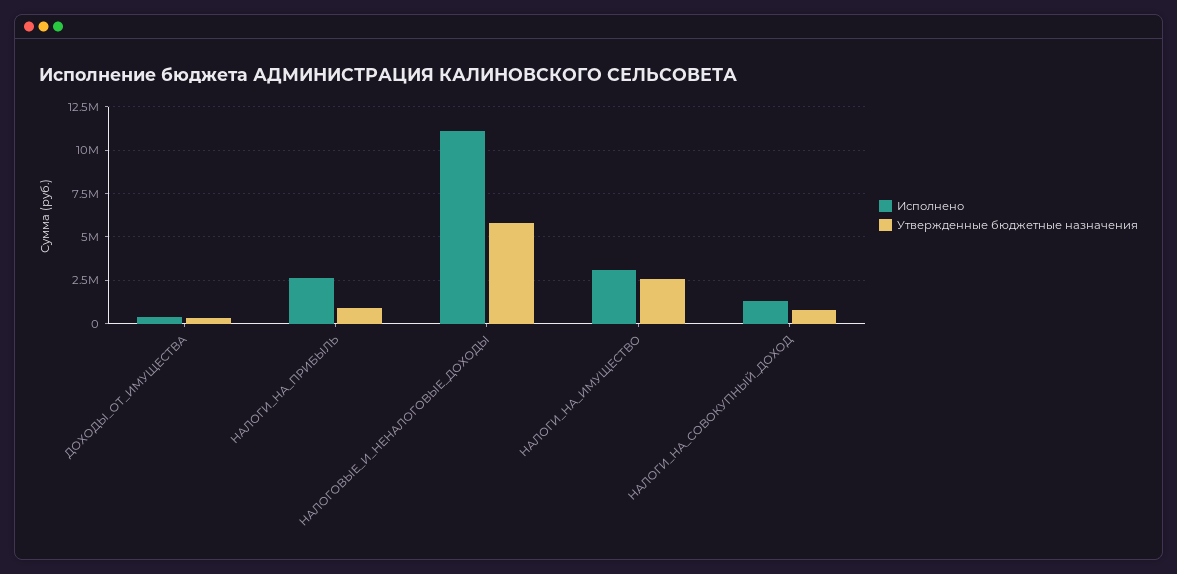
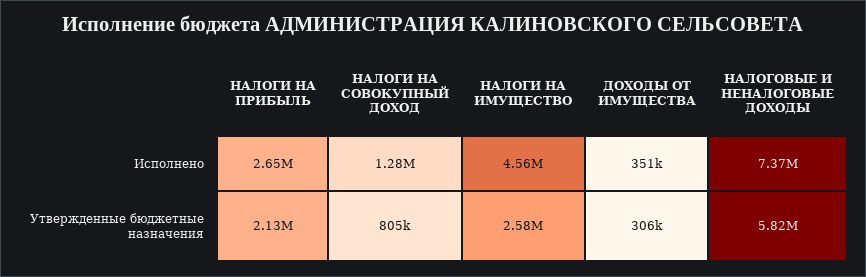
Утвержденные бюджетные назначения, НАЛОГИ_НА_ПРИБЫЛЬ: 1000000 -> 2130000
Исполнено, НАЛОГОВЫЕ_И_НЕНАЛОГОВЫЕ_ДОХОДЫ: 11000000 -> 7370000
Исполнено, НАЛОГИ_НА_ИМУЩЕСТВО: 3000000 -> 4560000

